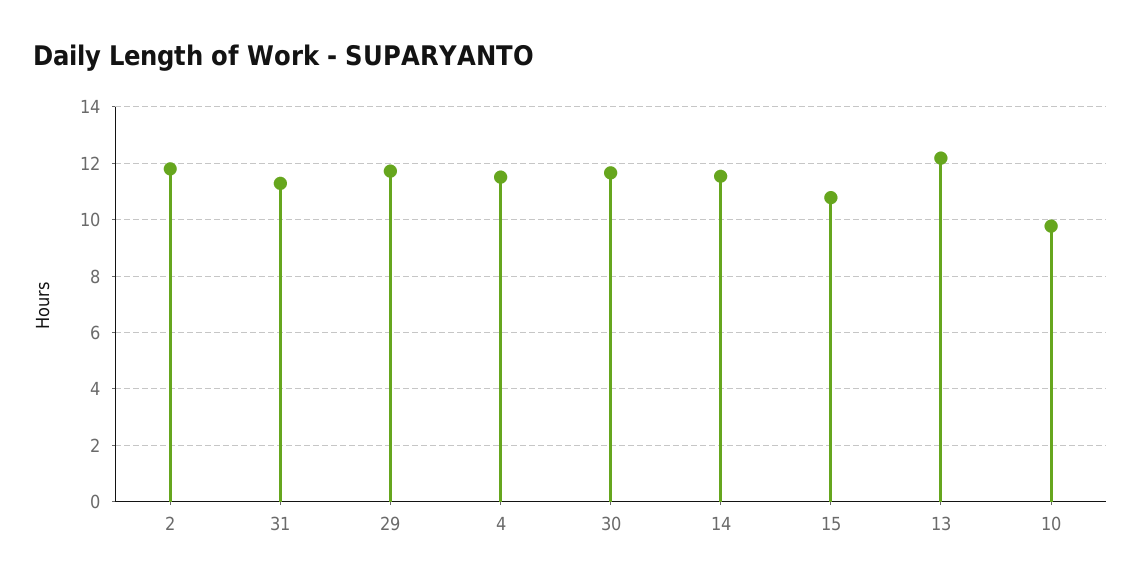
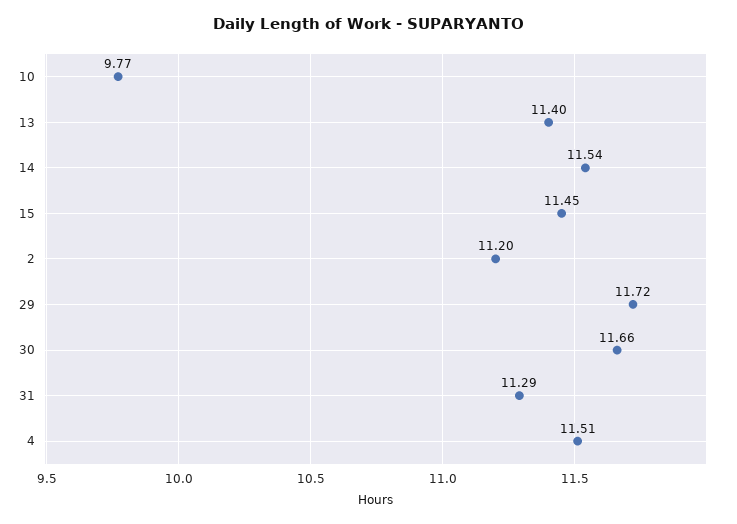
2: 11.75 -> 11.2
15: 10.75 -> 11.45
13: 12.25 -> 11.4

